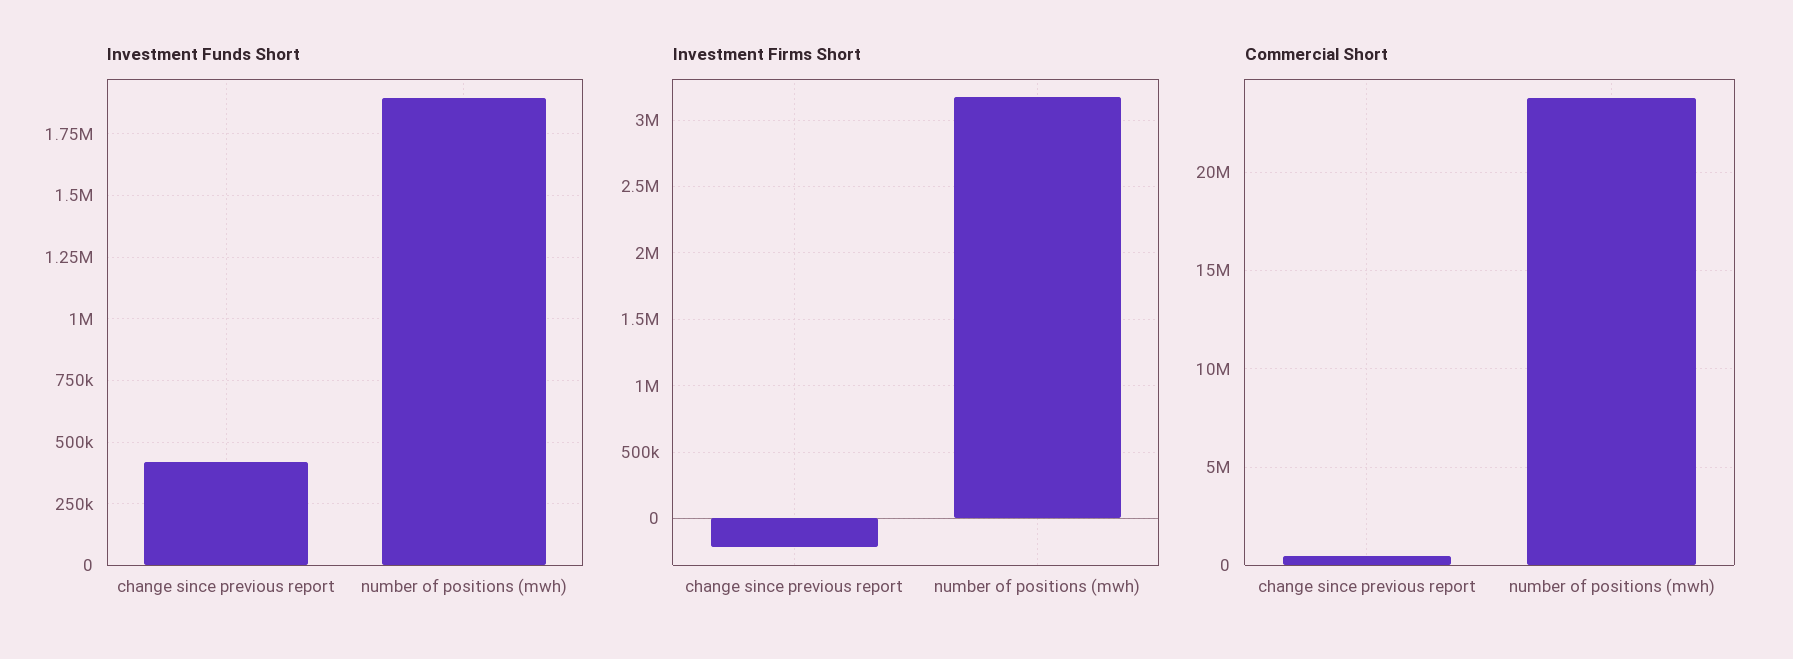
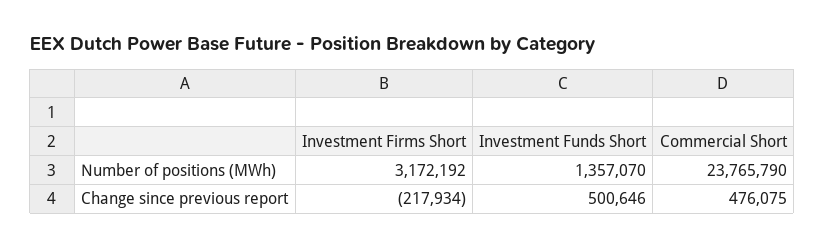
Investment Funds Short, change since previous report: 425000 -> 500646
Investment Funds Short, number of positions (mwh): 1900000 -> 1357070

